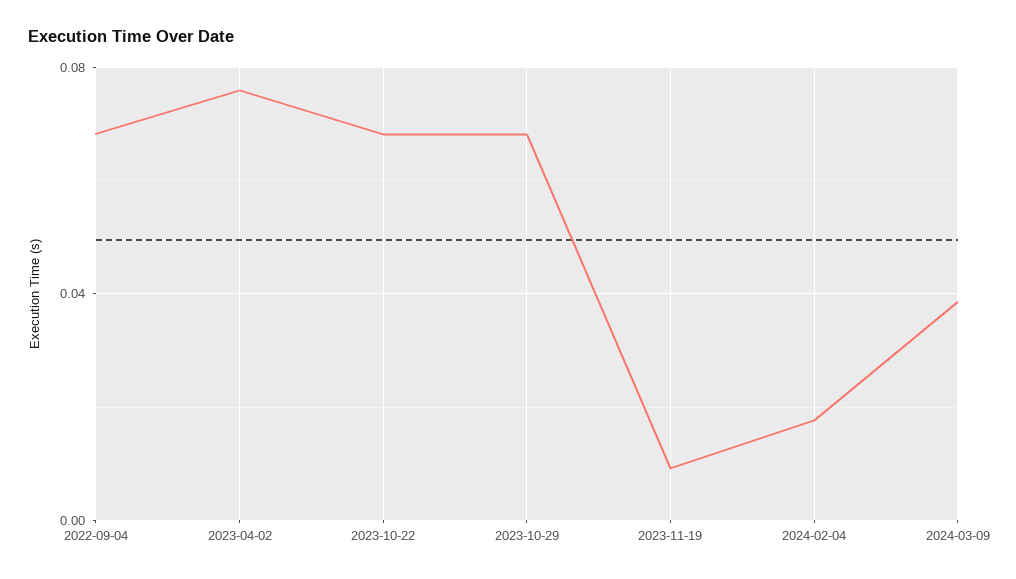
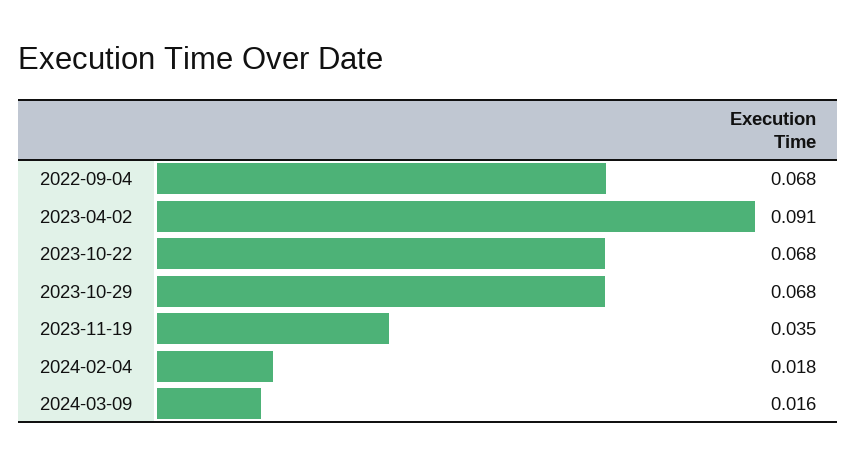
2023-04-02: 0.075 -> 0.091
2023-11-19: 0.01 -> 0.035
2024-03-09: 0.04 -> 0.016

